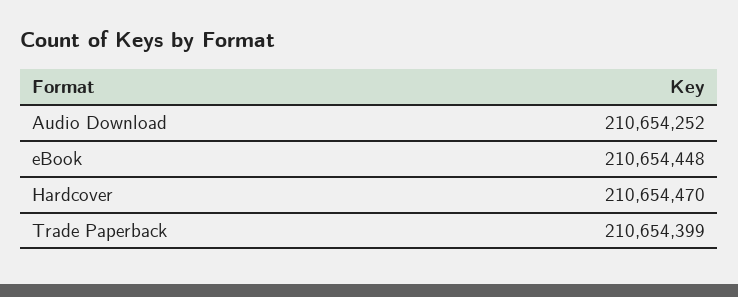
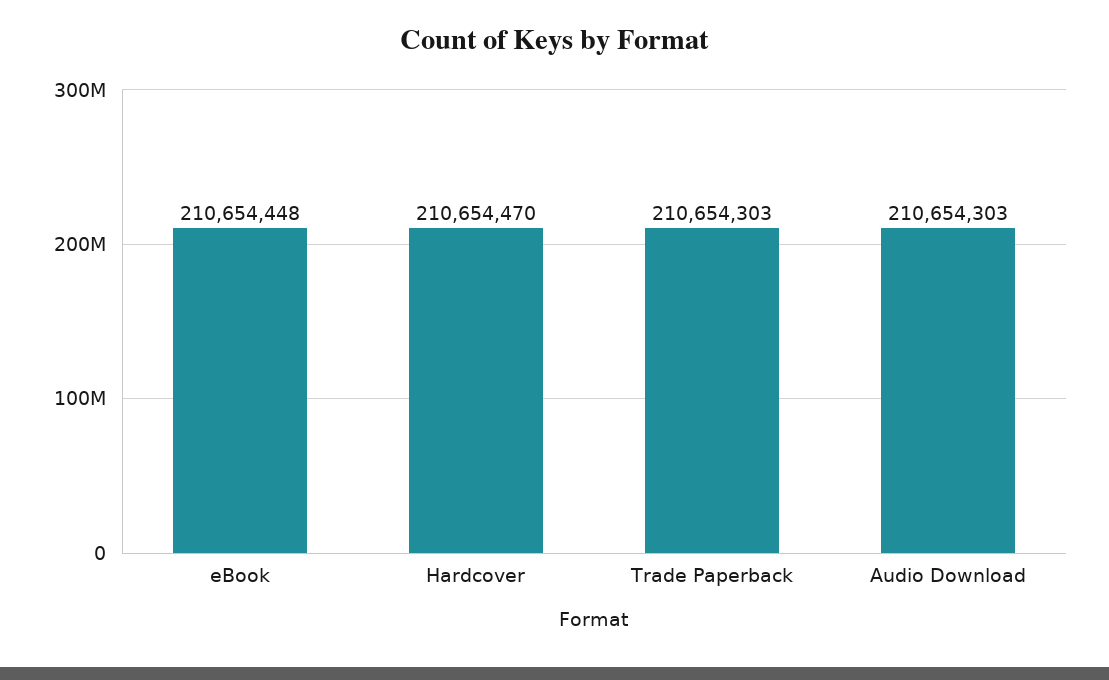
Audio Download: 210654252 -> 210654303
Trade Paperback: 210654399 -> 210654303

